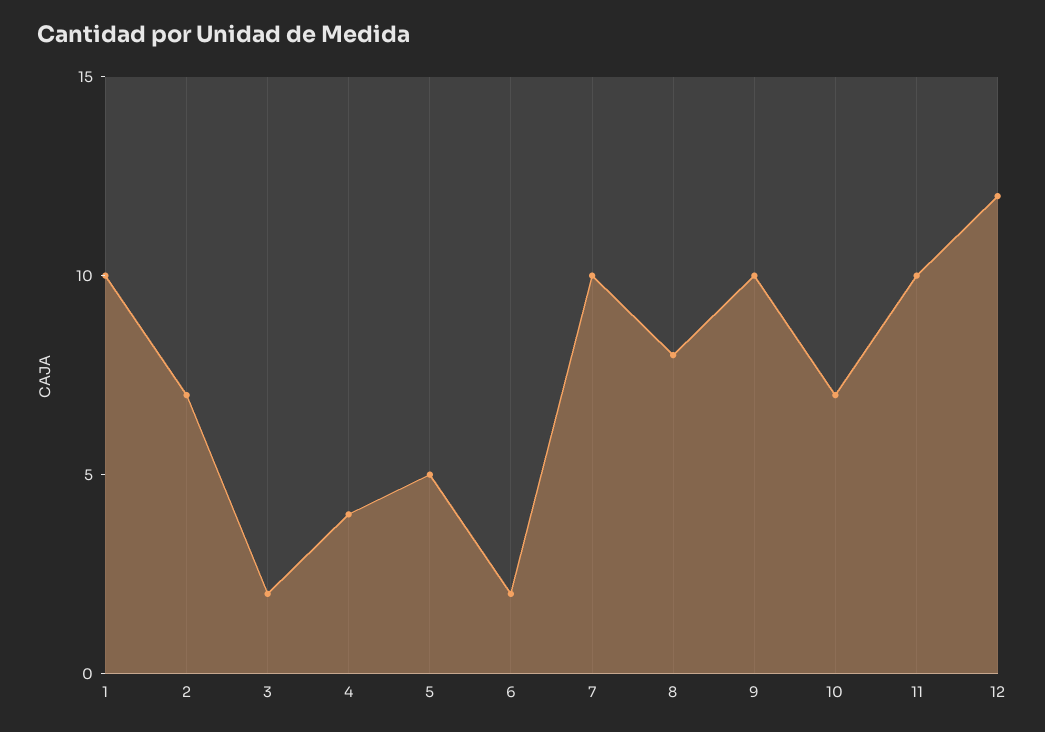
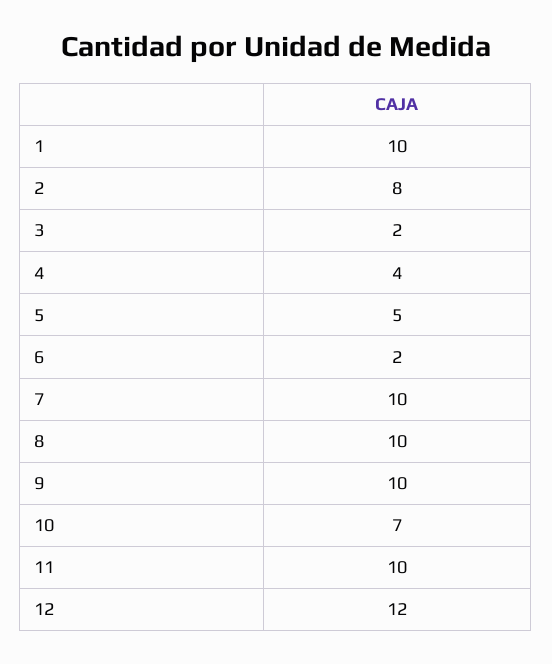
2: 7 -> 8
8: 8 -> 10

